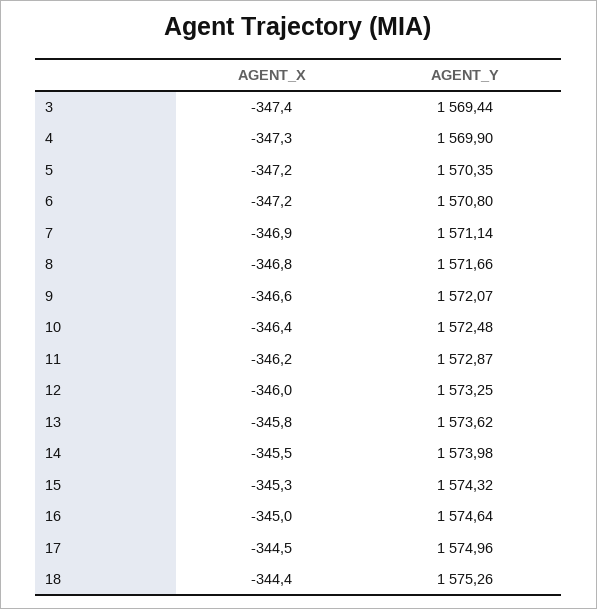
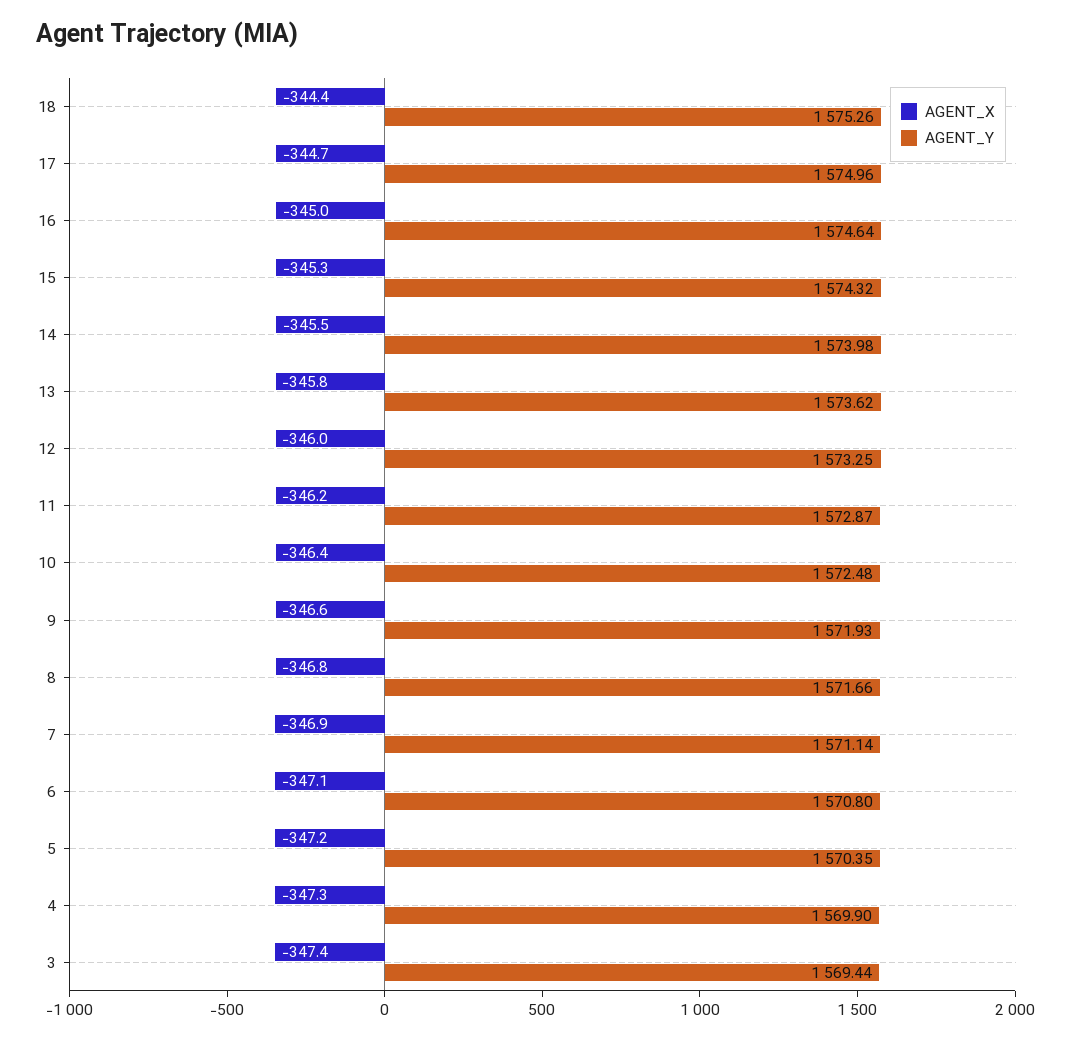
AGENT_X, 6: -347.2 -> -347.1
AGENT_Y, 9: 1572.07 -> 1571.93
AGENT_X, 17: -344.5 -> -344.7

